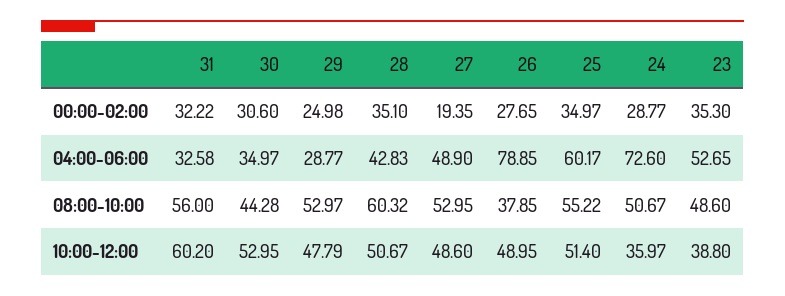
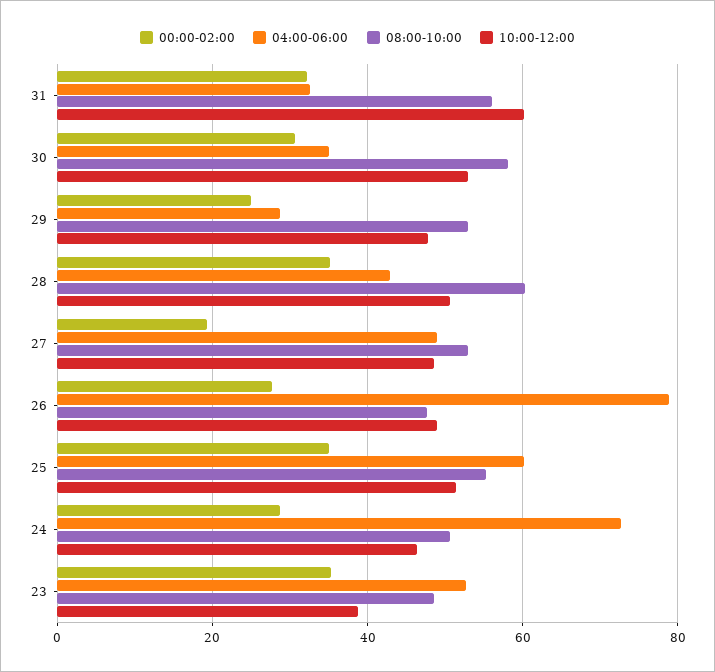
08:00-10:00, 30: 44.28 -> 58
08:00-10:00, 26: 37.85 -> 48
10:00-12:00, 24: 35.97 -> 46

